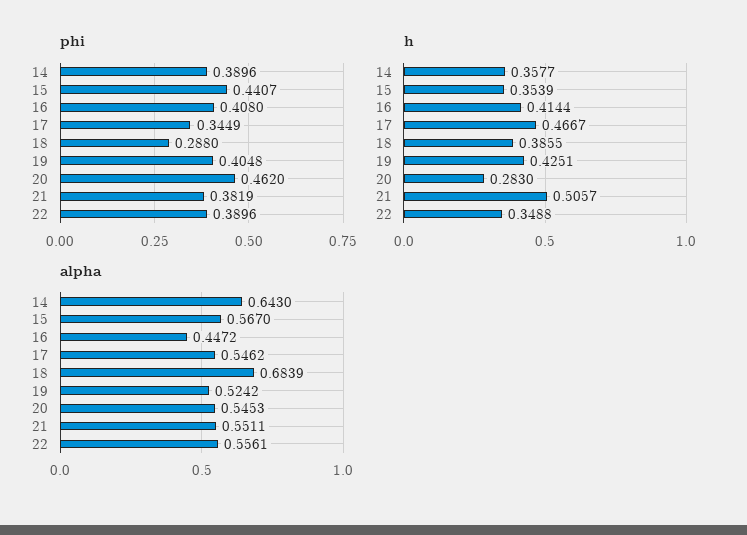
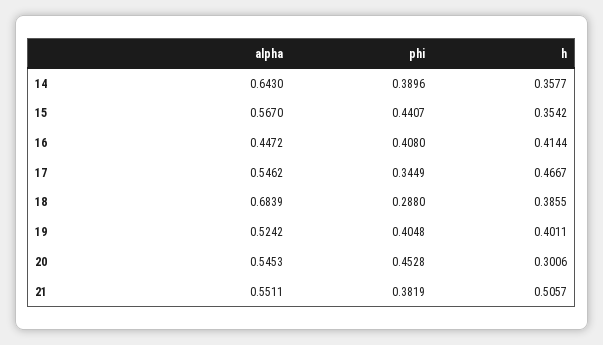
phi, 20: 0.462 -> 0.4528
phi, 22: 0.3896 -> none
h, 15: 0.3539 -> 0.3542
h, 19: 0.4251 -> 0.4011
h, 20: 0.283 -> 0.3006
h, 22: 0.3488 -> none
alpha, 22: 0.5561 -> none

